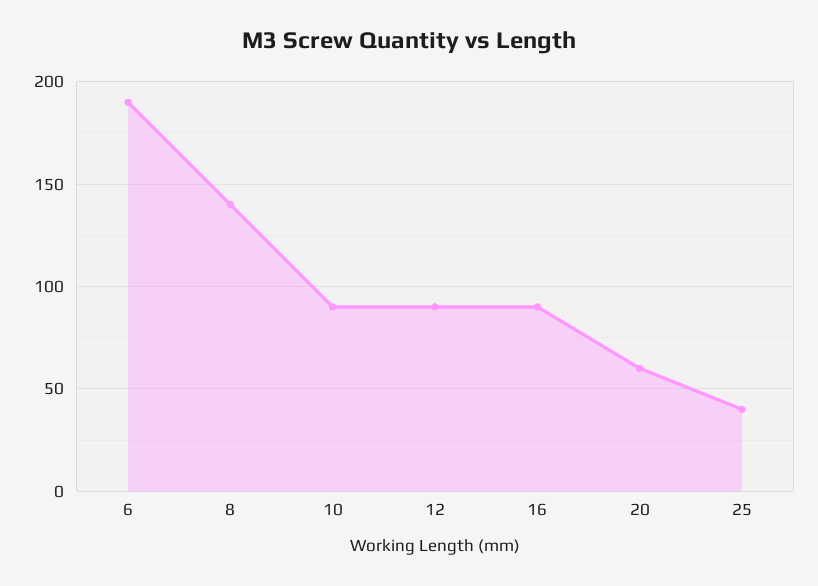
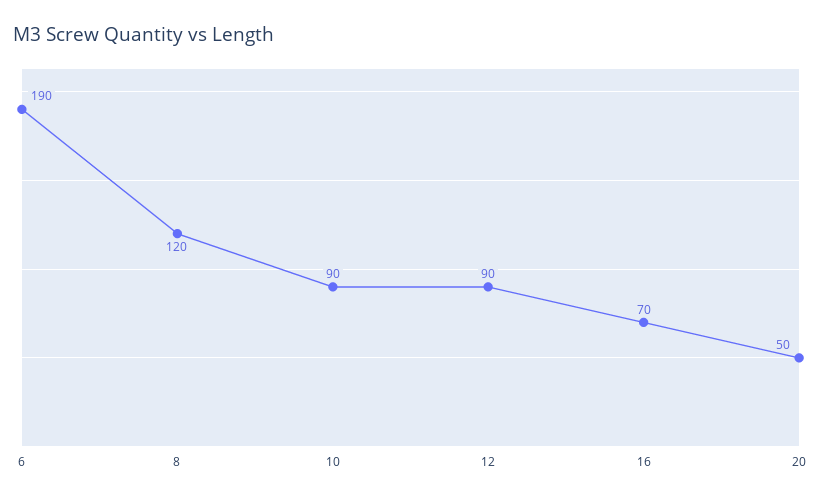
8: 140 -> 120
16: 90 -> 70
20: 60 -> 50
25: 40 -> none

